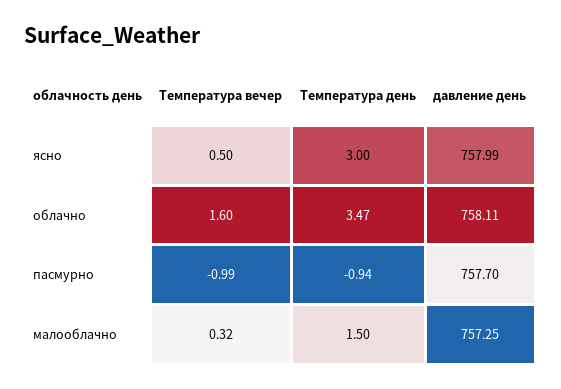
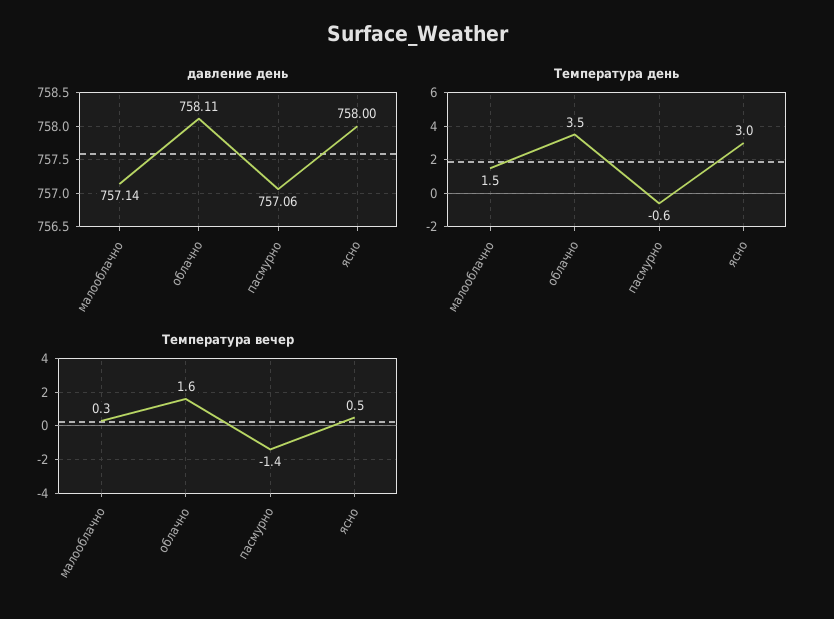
давление день, ясно: 757.99 -> 758
Температура вечер, пасмурно: -0.99 -> -1.4
Температура день, пасмурно: -0.94 -> -0.6
давление день, пасмурно: 757.7 -> 757.06
давление день, малооблачно: 757.25 -> 757.14

